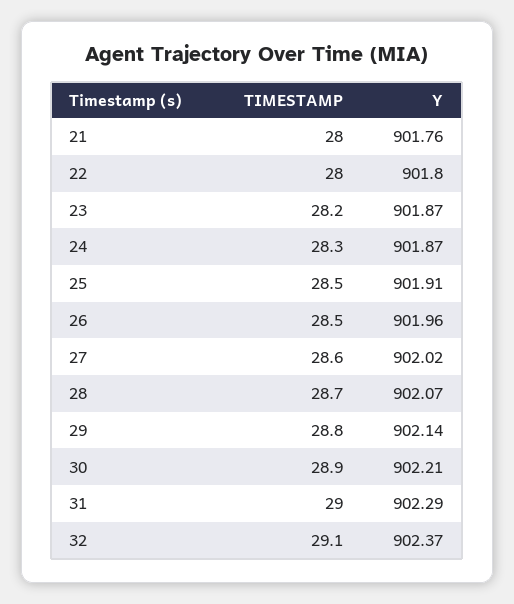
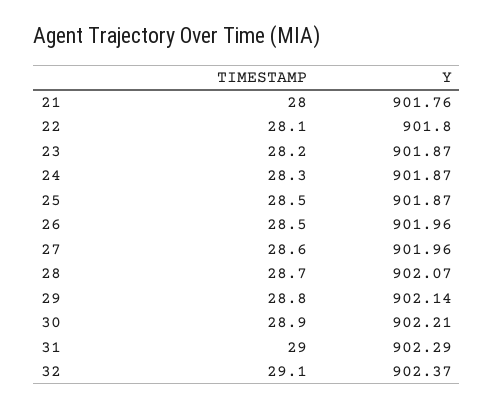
TIMESTAMP, 22: 28 -> 28.1
Y, 25: 901.91 -> 901.87
Y, 27: 902.02 -> 901.96

